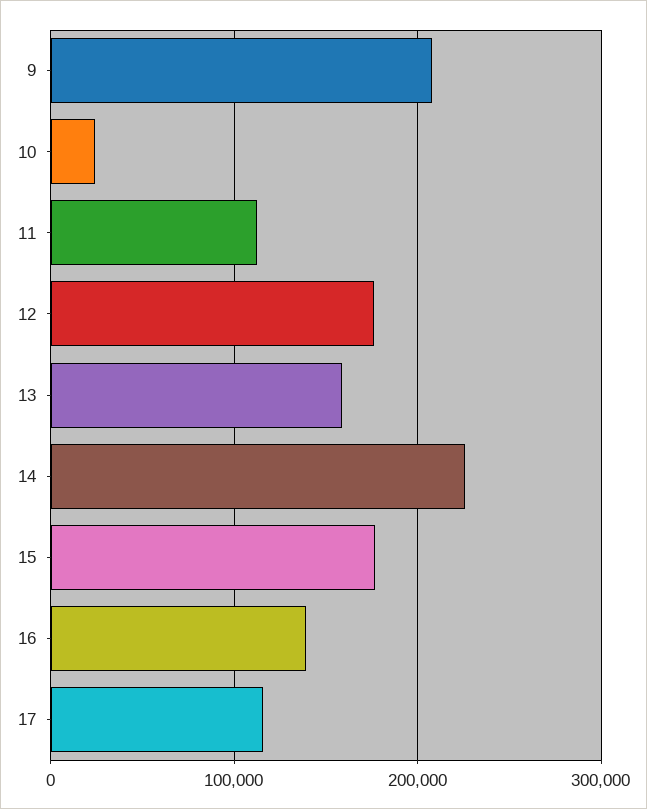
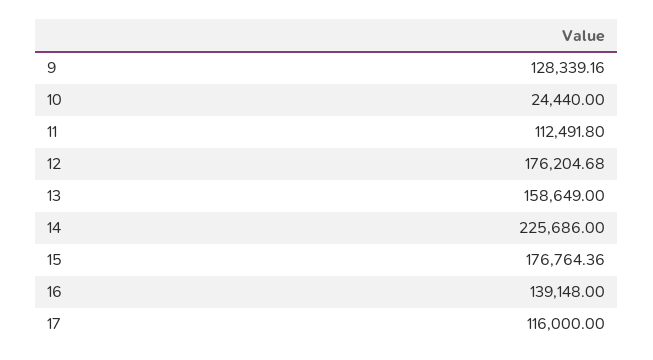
9: 210000 -> 128339.16

